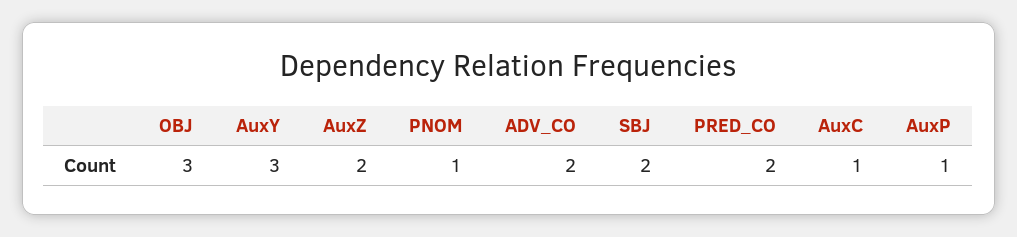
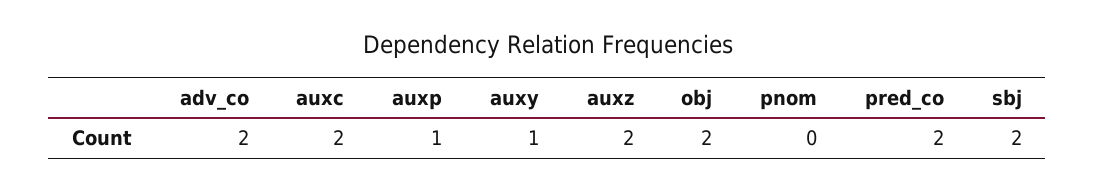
OBJ: 3 -> 2
AuxY: 3 -> 1
PNOM: 1 -> 0
AuxC: 1 -> 2

